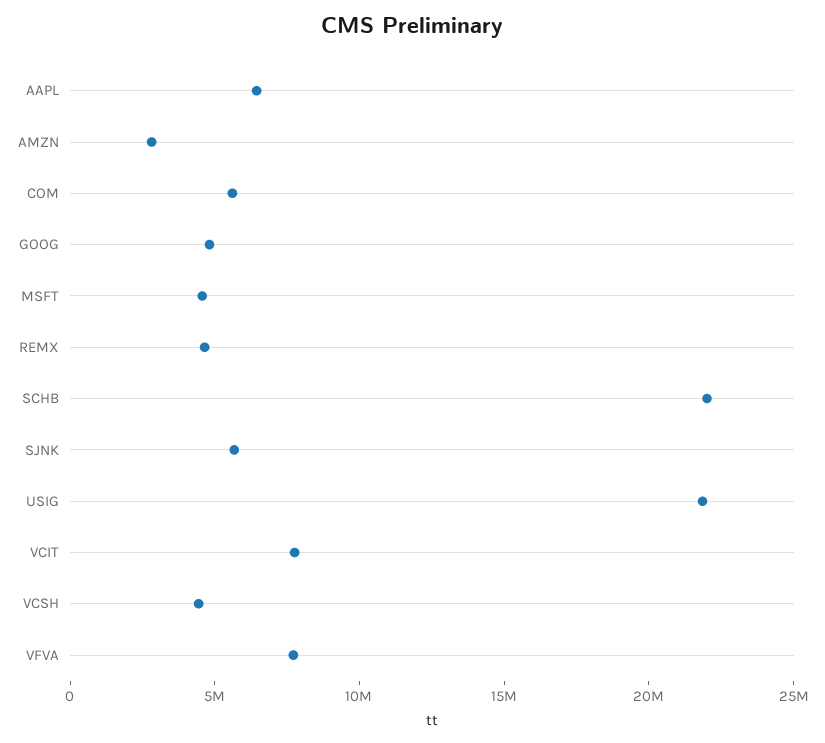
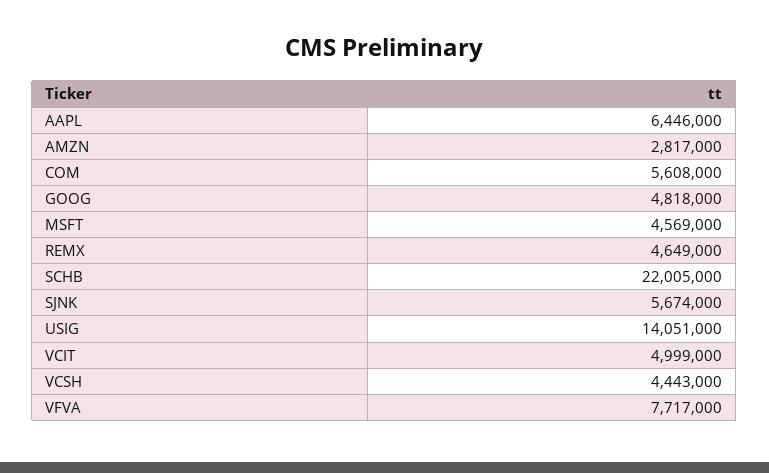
USIG: 22000000 -> 14051000
VCIT: 8000000 -> 4999000

